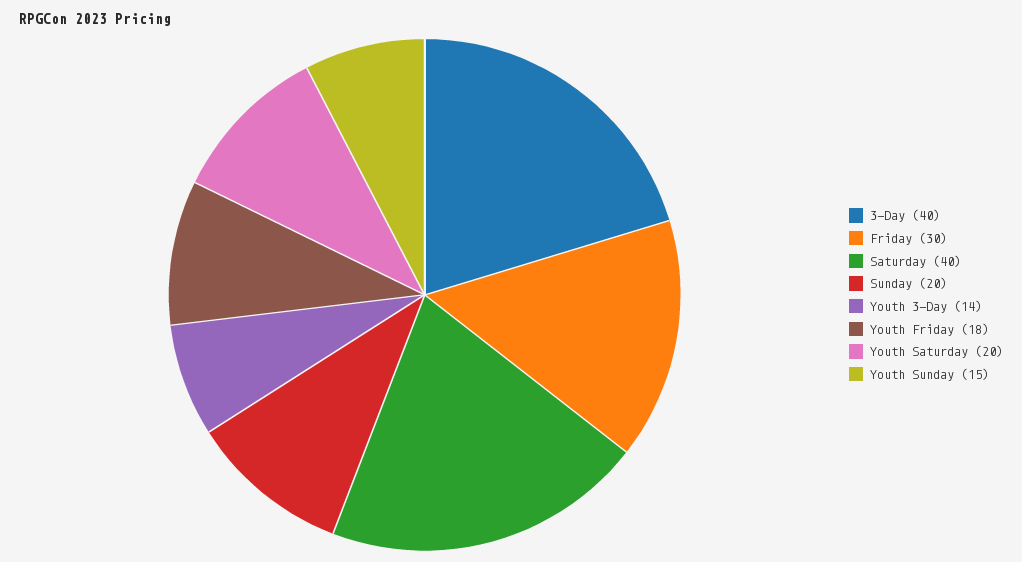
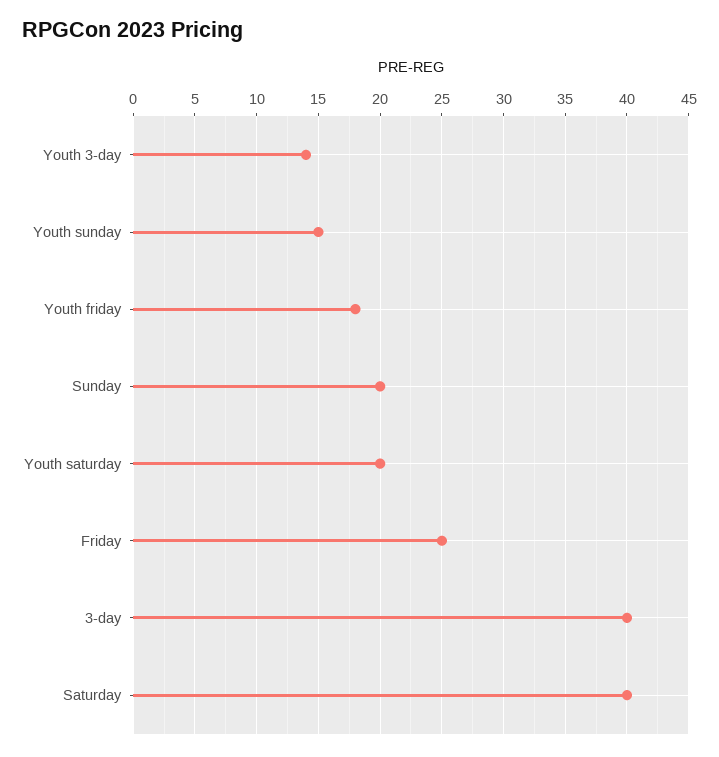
Friday: 30 -> 25

